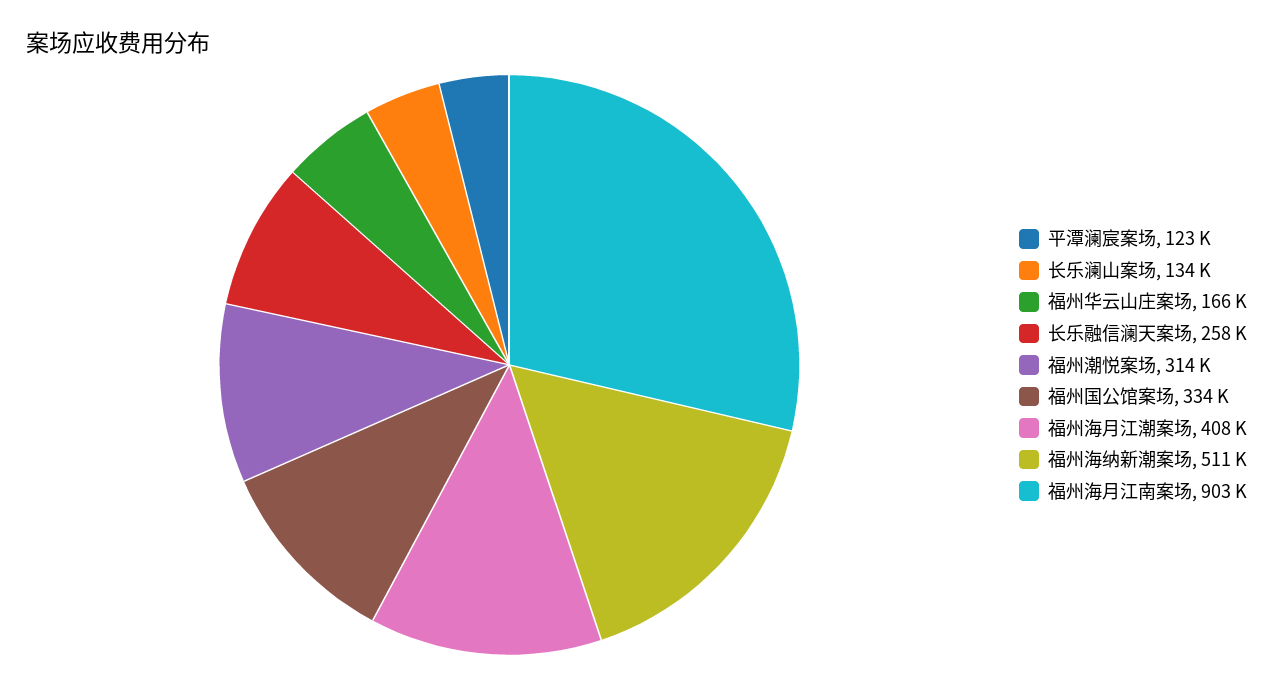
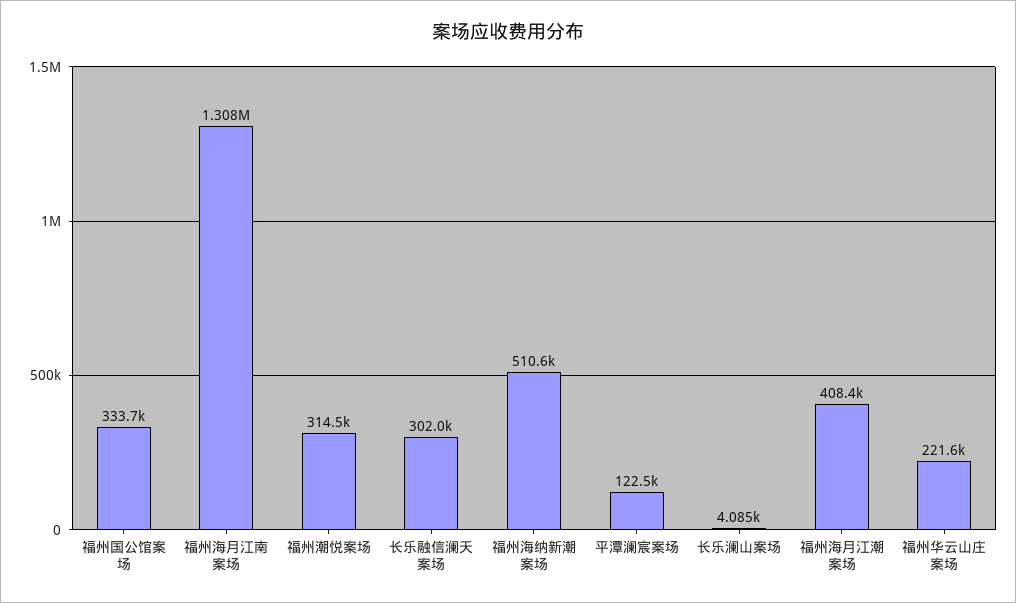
长乐澜山案场: 134000 -> 4085
福州华云山庄案场: 166000 -> 221600
长乐融信澜天案场: 258000 -> 302000
福州海月江南案场: 903000 -> 1308000

